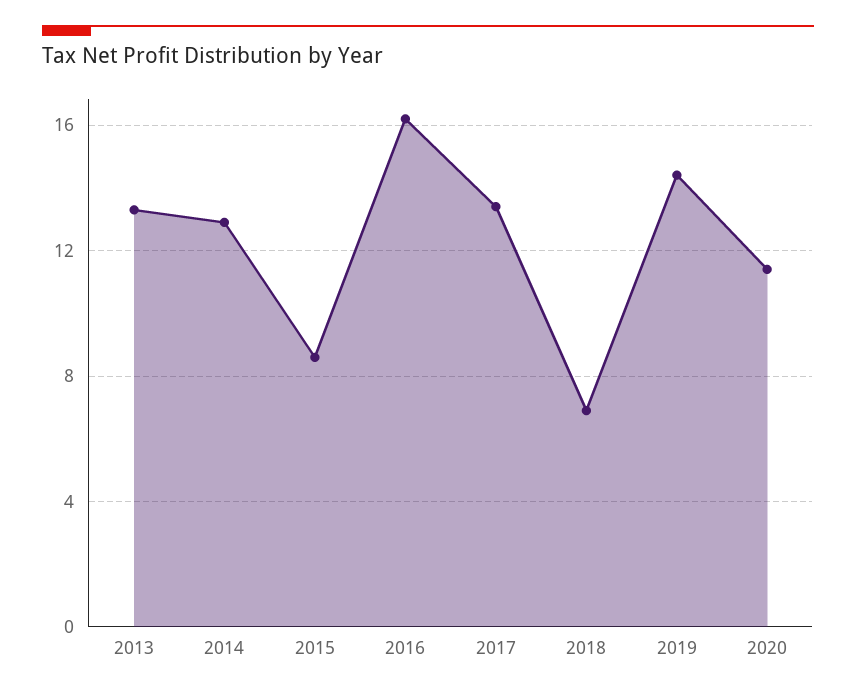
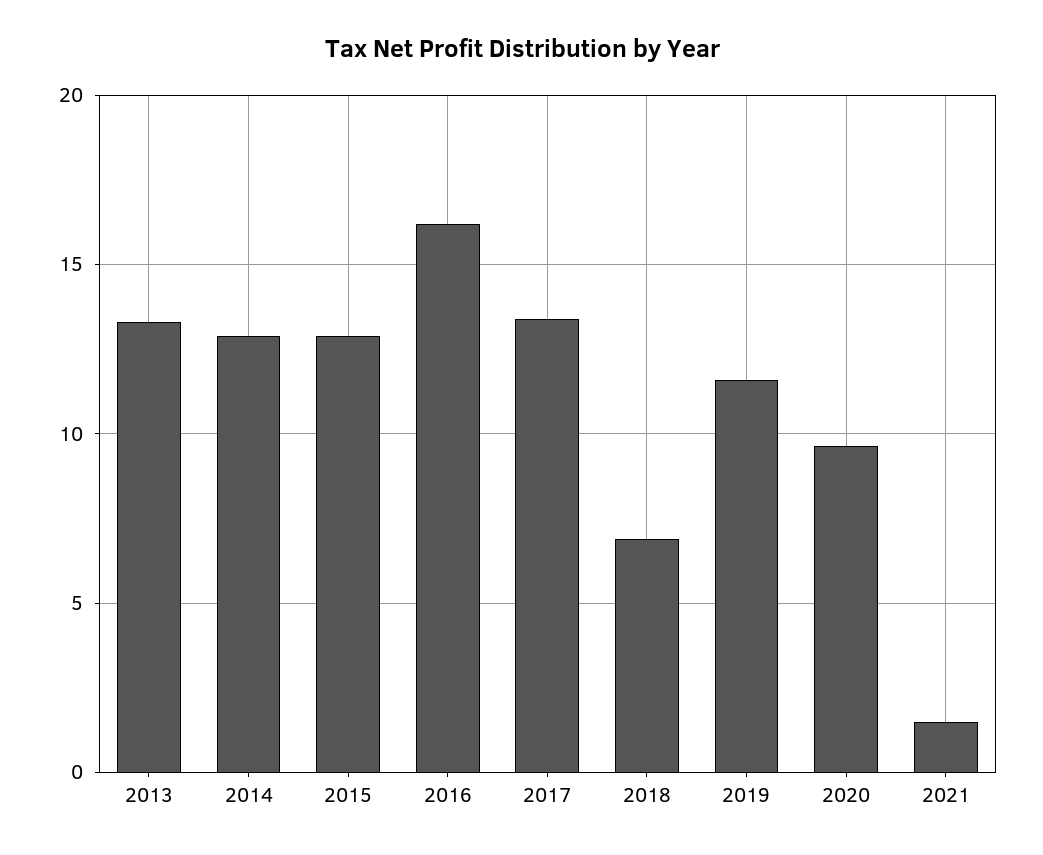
2015: 8.5 -> 13
2019: 14.5 -> 11.5
2020: 11.5 -> 9.5
2021: none -> 1.5

